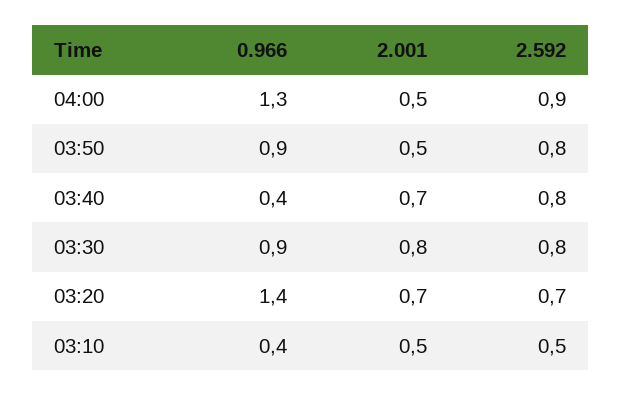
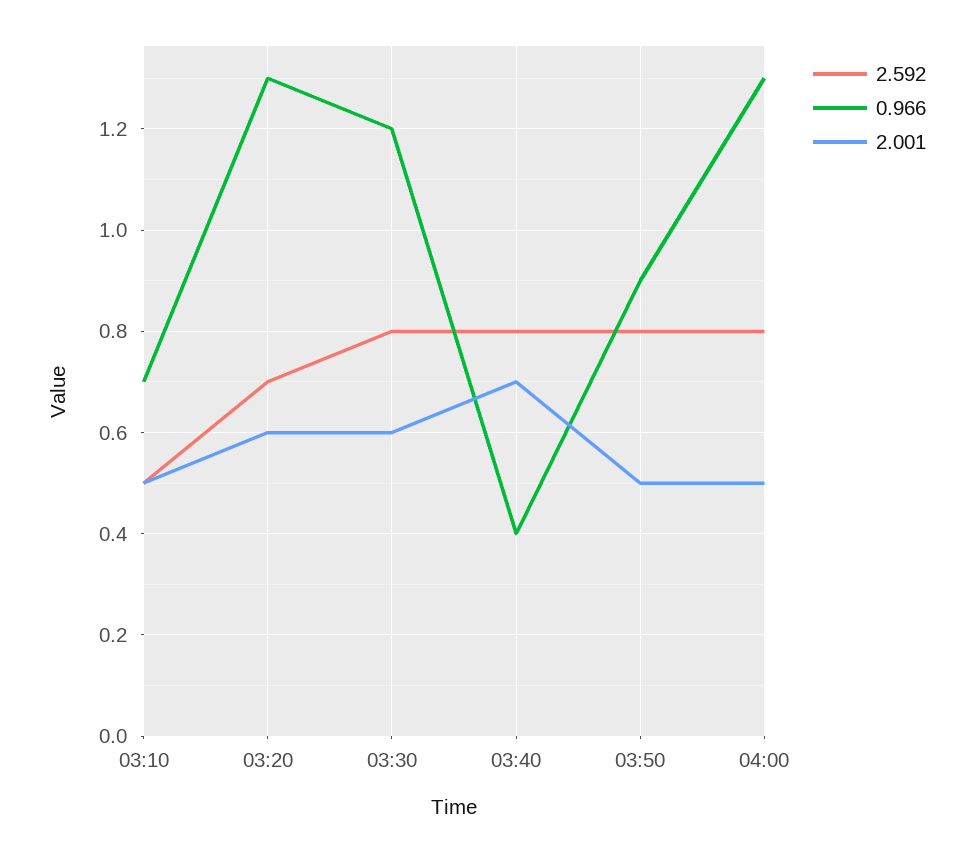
2.592, 04:00: 0.9 -> 0.8
0.966, 03:30: 0.9 -> 1.2
2.001, 03:30: 0.8 -> 0.6
0.966, 03:20: 1.4 -> 1.3
2.001, 03:20: 0.7 -> 0.6
0.966, 03:10: 0.4 -> 0.7

